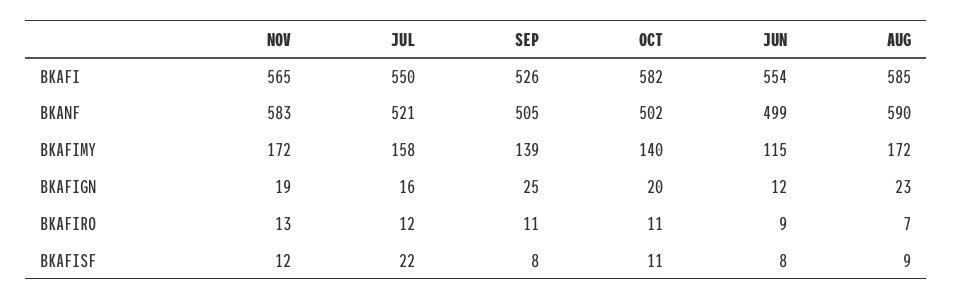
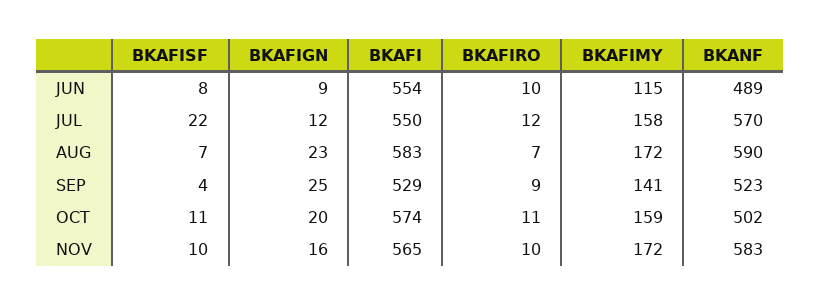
SEP, BKAFI: 526 -> 529
OCT, BKAFI: 582 -> 574
AUG, BKAFI: 585 -> 583
JUL, BKANF: 521 -> 570
SEP, BKANF: 505 -> 523
JUN, BKANF: 499 -> 489
SEP, BKAFIMY: 139 -> 141
OCT, BKAFIMY: 140 -> 159
NOV, BKAFIGN: 19 -> 16
JUL, BKAFIGN: 16 -> 12
JUN, BKAFIGN: 12 -> 9
NOV, BKAFIRO: 13 -> 10
SEP, BKAFIRO: 11 -> 9
JUN, BKAFIRO: 9 -> 10
NOV, BKAFISF: 12 -> 10
SEP, BKAFISF: 8 -> 4
AUG, BKAFISF: 9 -> 7

